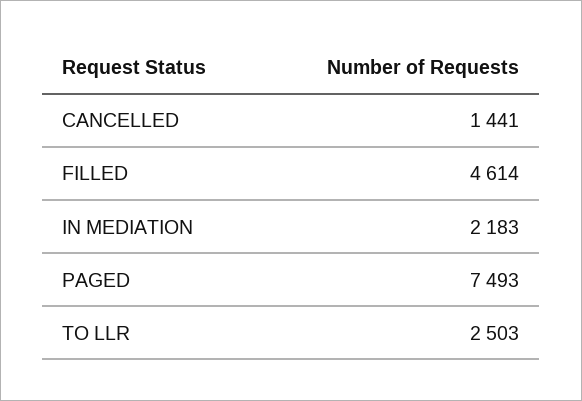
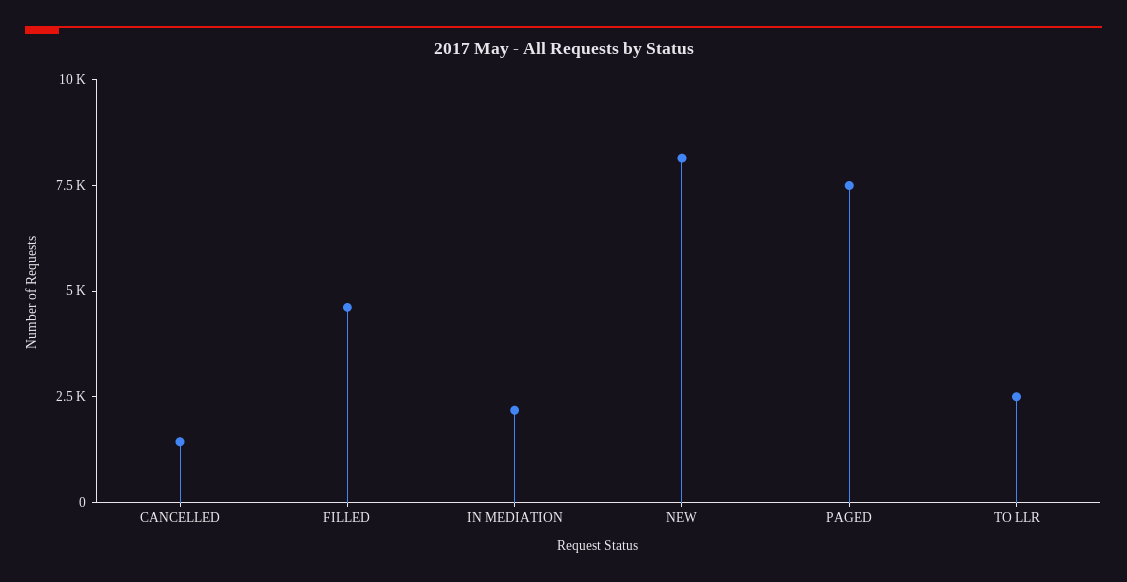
NEW: none -> 8000

